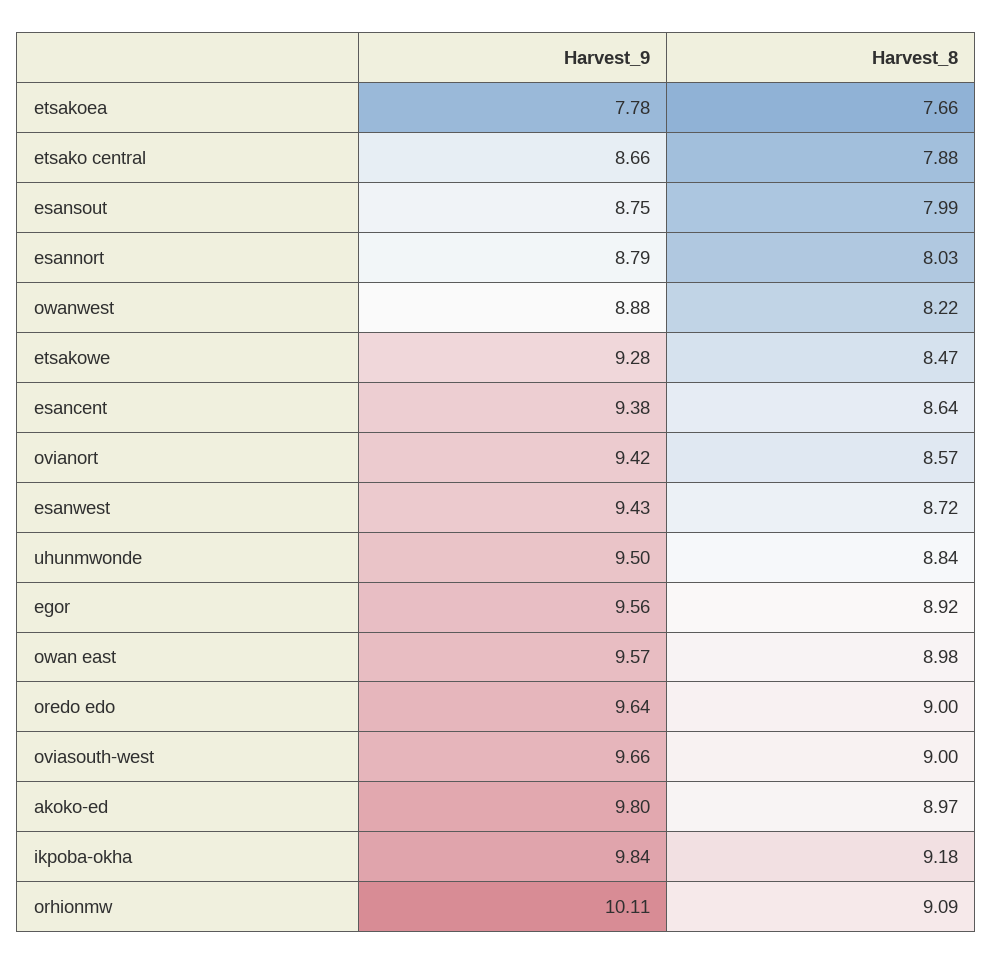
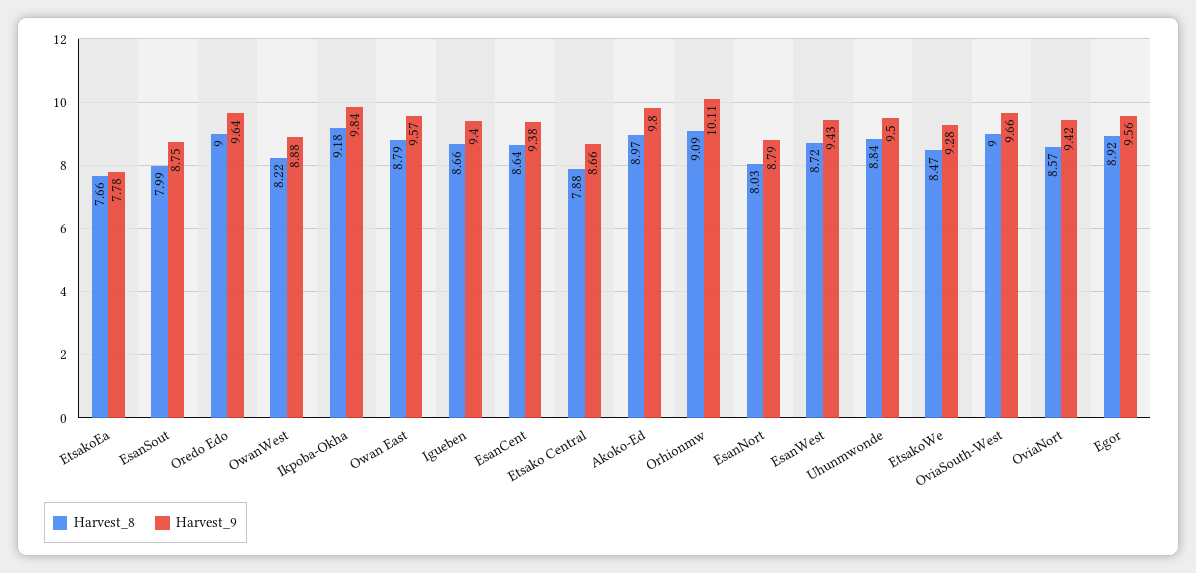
Harvest_8, owan east: 8.98 -> 8.79
Harvest_8, Igueben: none -> 8.66
Harvest_9, Igueben: none -> 9.4

